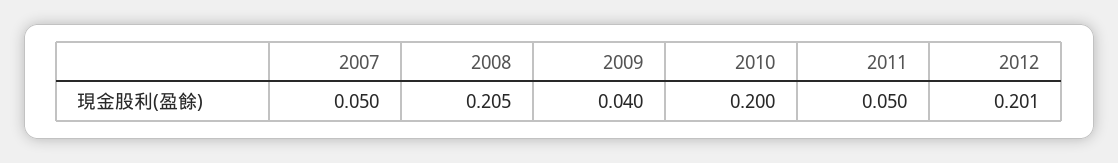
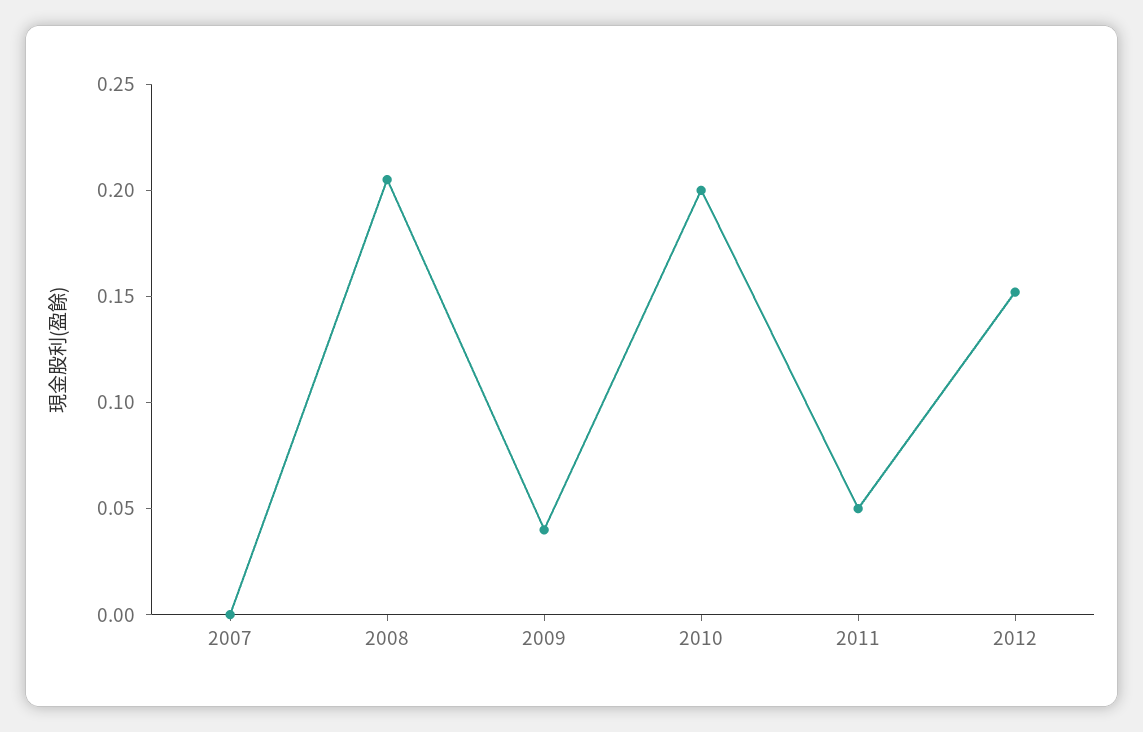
2007: 0.05 -> 0
2012: 0.201 -> 0.15

